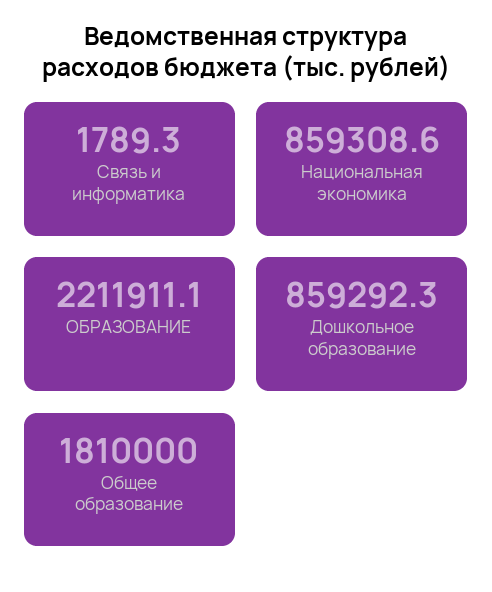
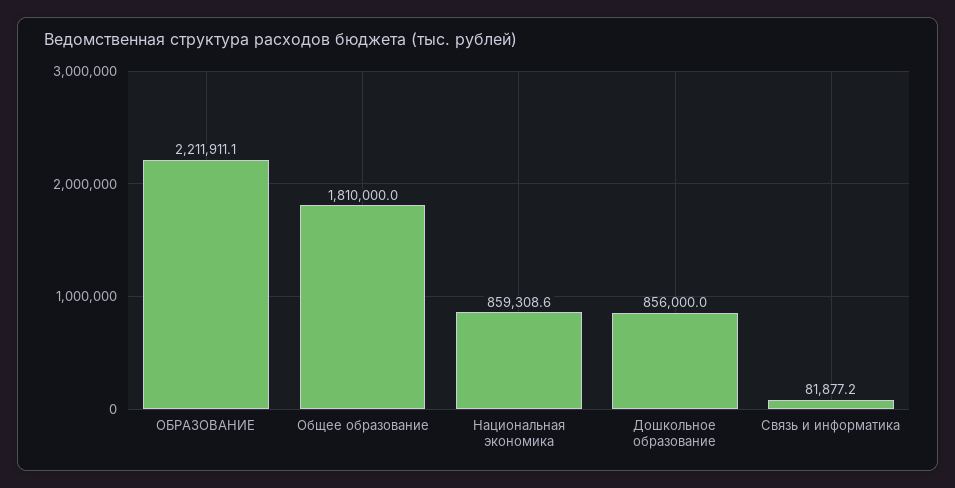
Связь и информатика: 1789.3 -> 81877.2
Дошкольное образование: 859292.3 -> 856000

